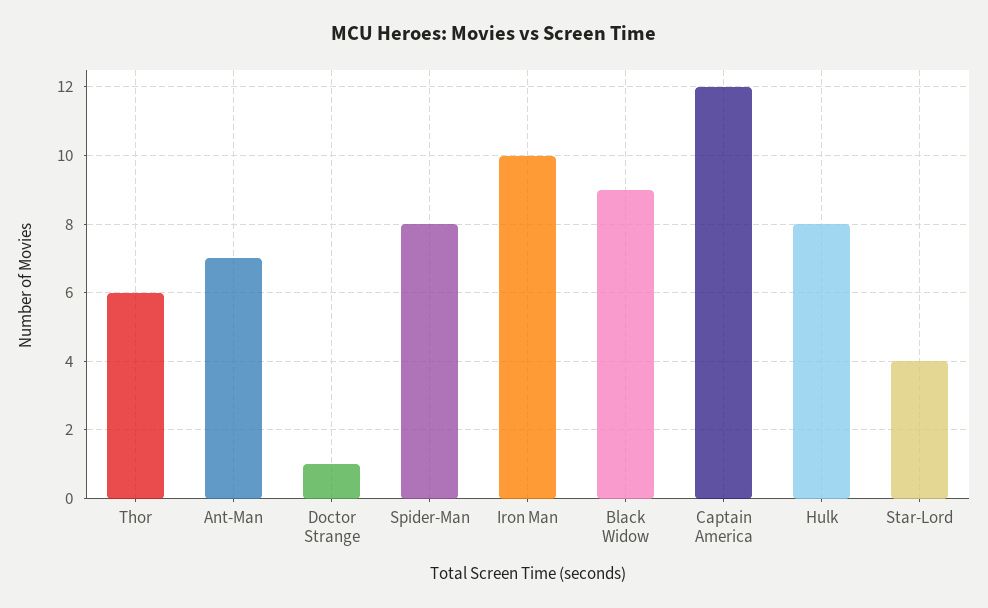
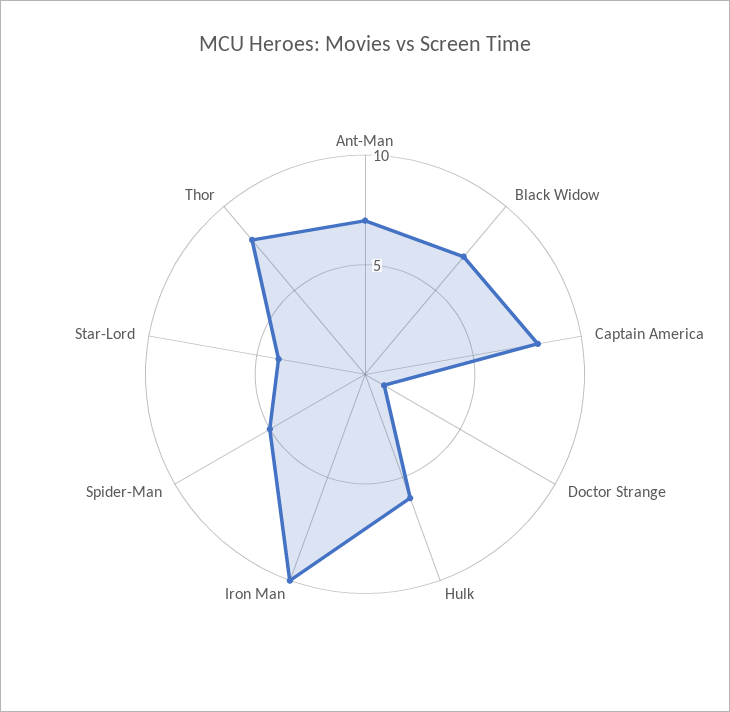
Thor: 6 -> 8
Spider-Man: 8 -> 5
Black Widow: 9 -> 7
Captain America: 12 -> 8
Hulk: 8 -> 6

